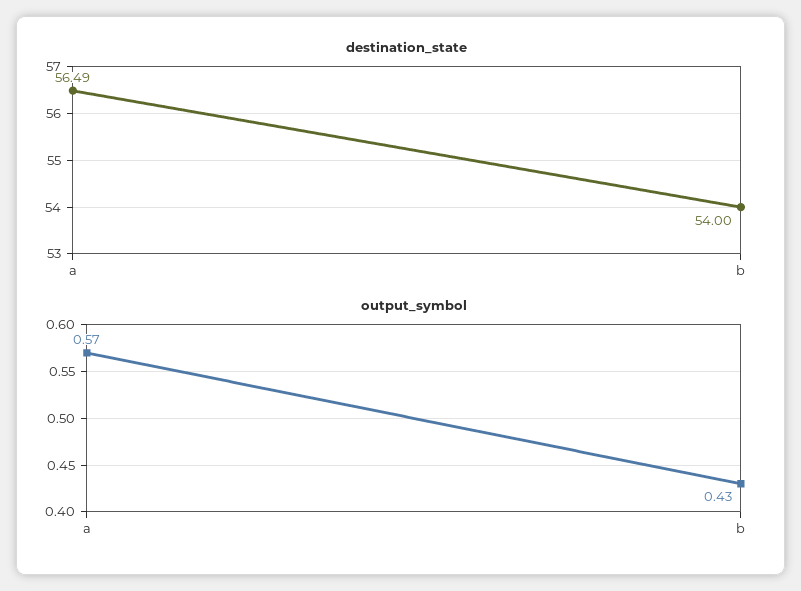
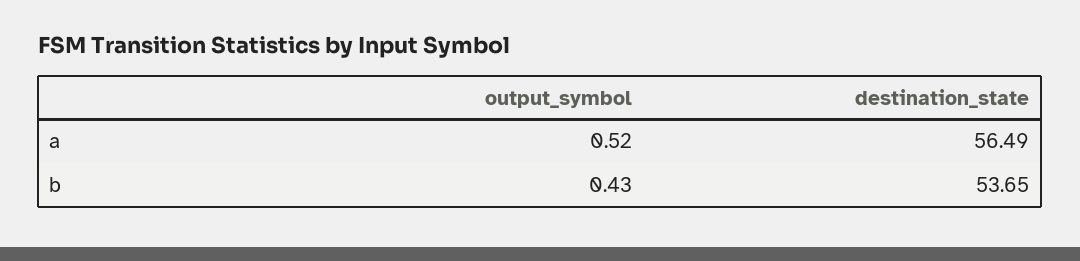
destination_state, b: 54 -> 53.65
output_symbol, a: 0.57 -> 0.52

